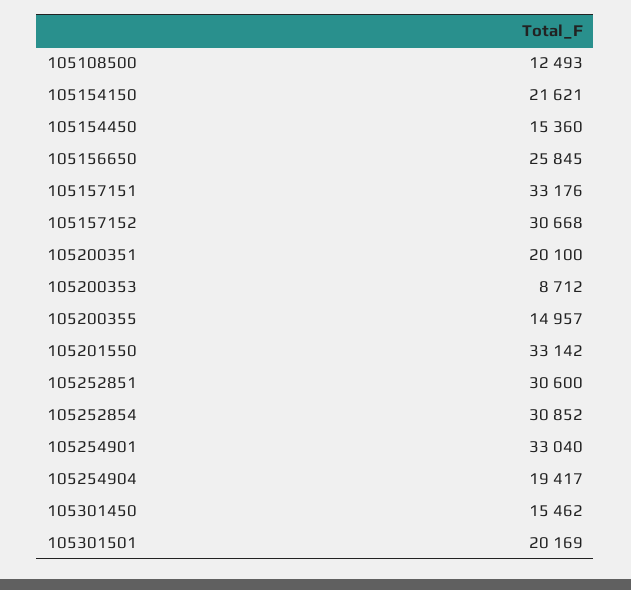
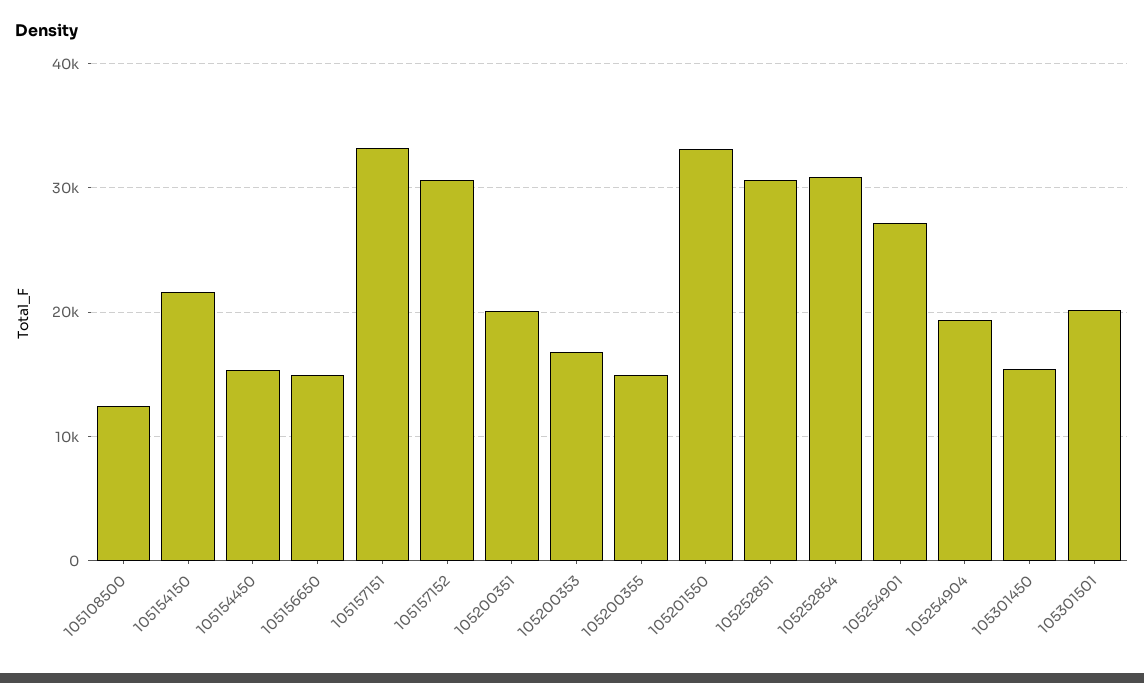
105156650: 25845 -> 15000
105200353: 8712 -> 17000
105254901: 33040 -> 27000

